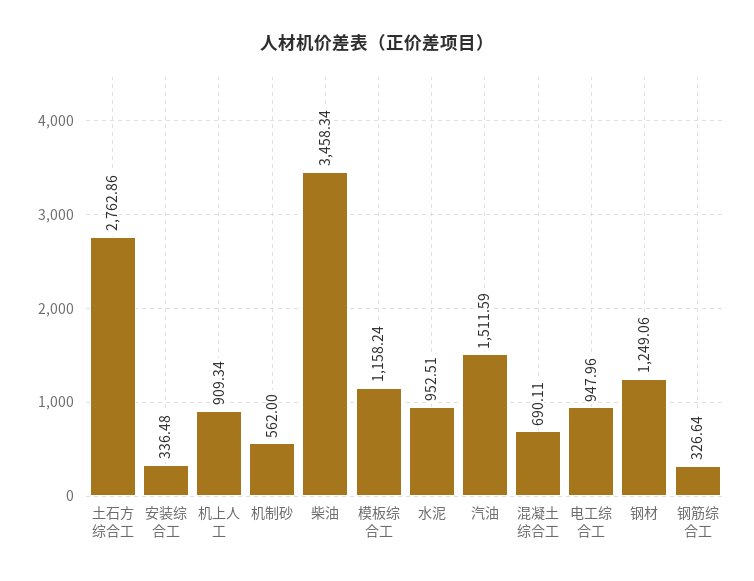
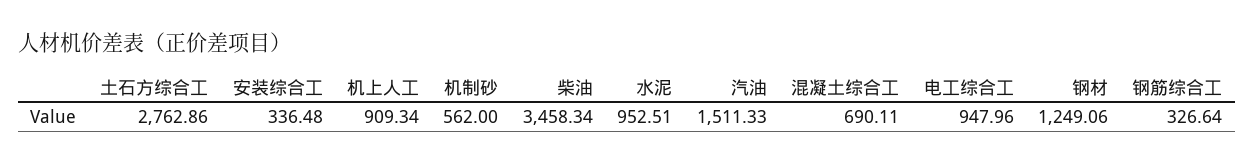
模板综合工: 1158.24 -> none
汽油: 1511.59 -> 1511.33

